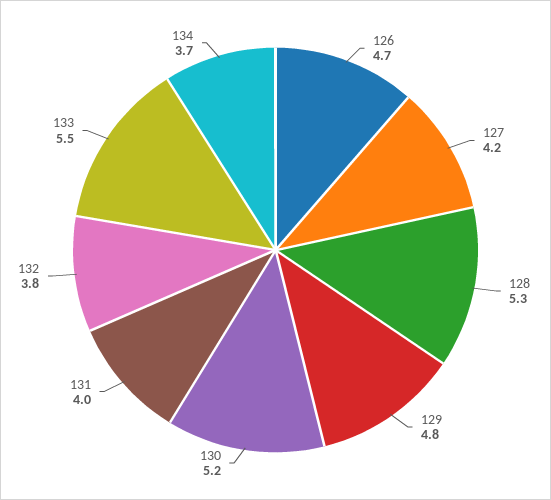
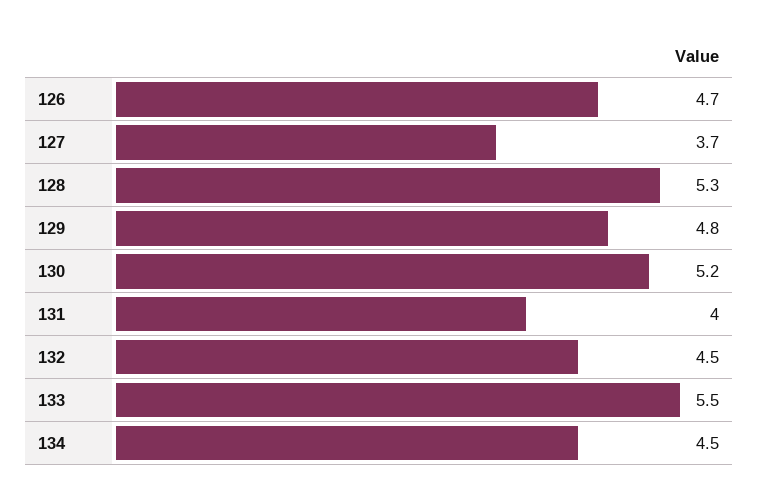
127: 4.2 -> 3.7
132: 3.8 -> 4.5
134: 3.7 -> 4.5

